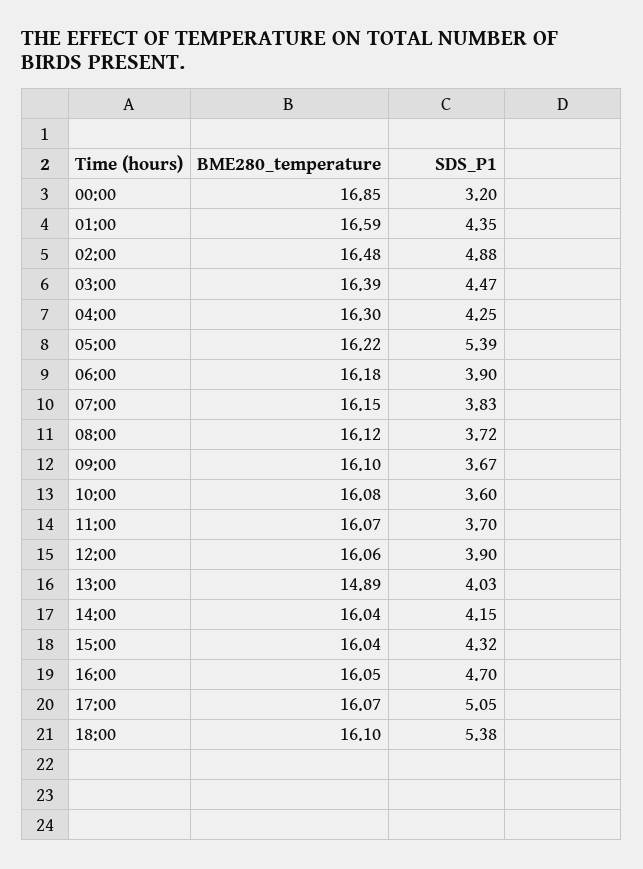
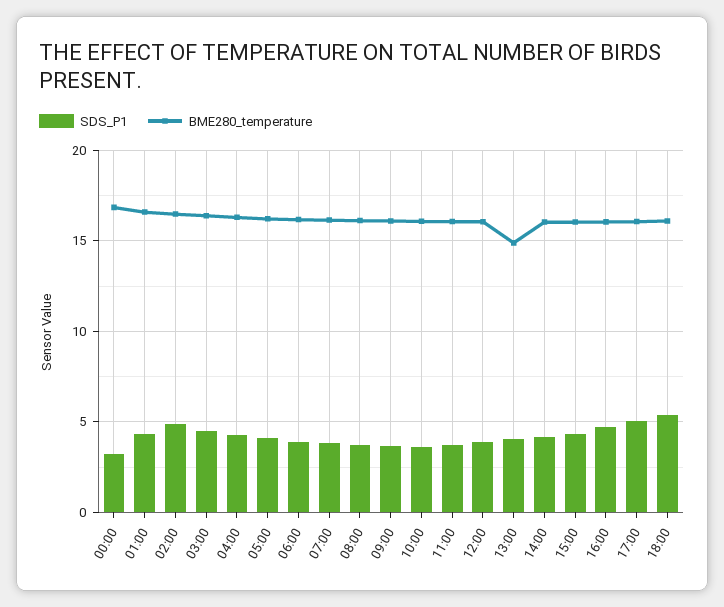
SDS_P1, 05:00: 5.39 -> 4

